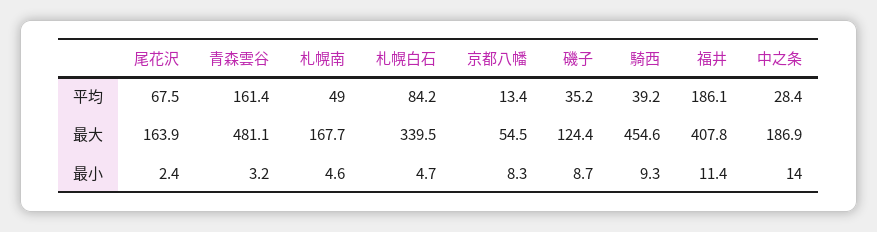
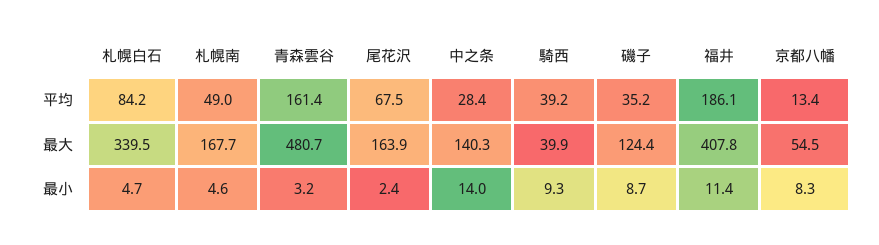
青森雲谷, 最大: 481.1 -> 480.7
騎西, 最大: 454.6 -> 39.9
中之条, 最大: 186.9 -> 140.3

